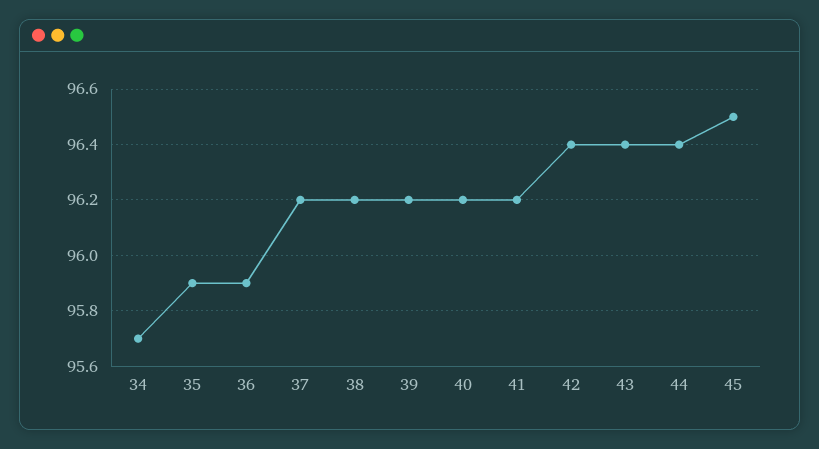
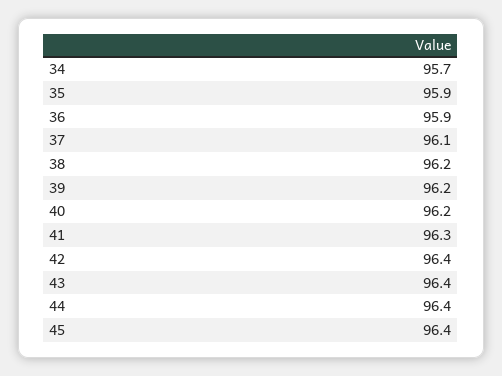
37: 96.2 -> 96.1
41: 96.2 -> 96.3
45: 96.5 -> 96.4

